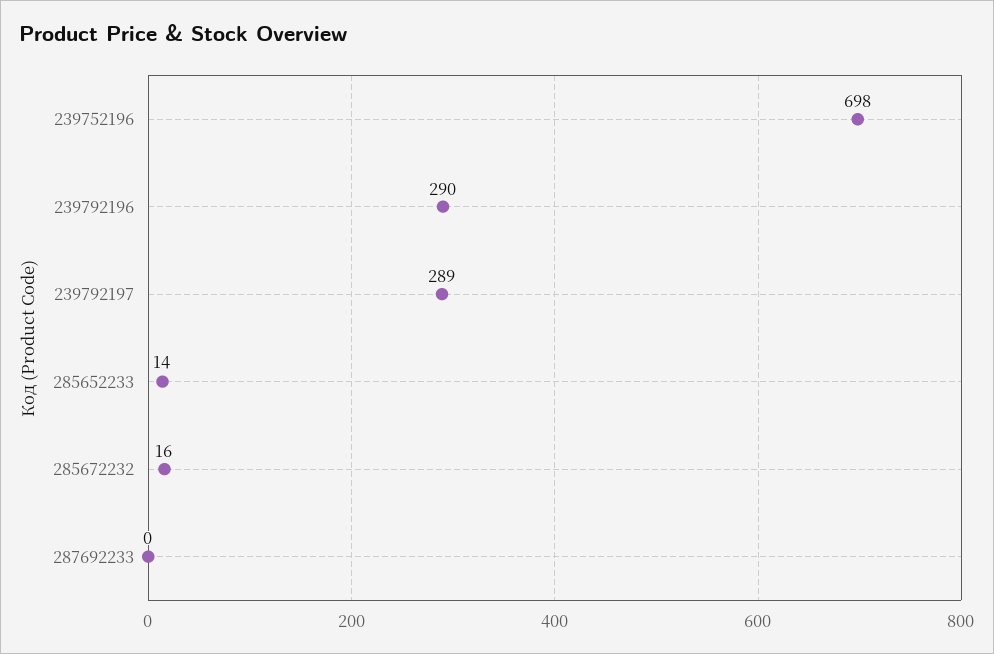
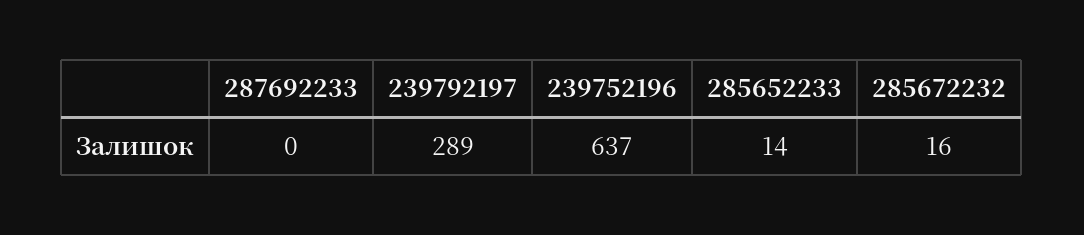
239752196: 698 -> 637
239792196: 290 -> none

